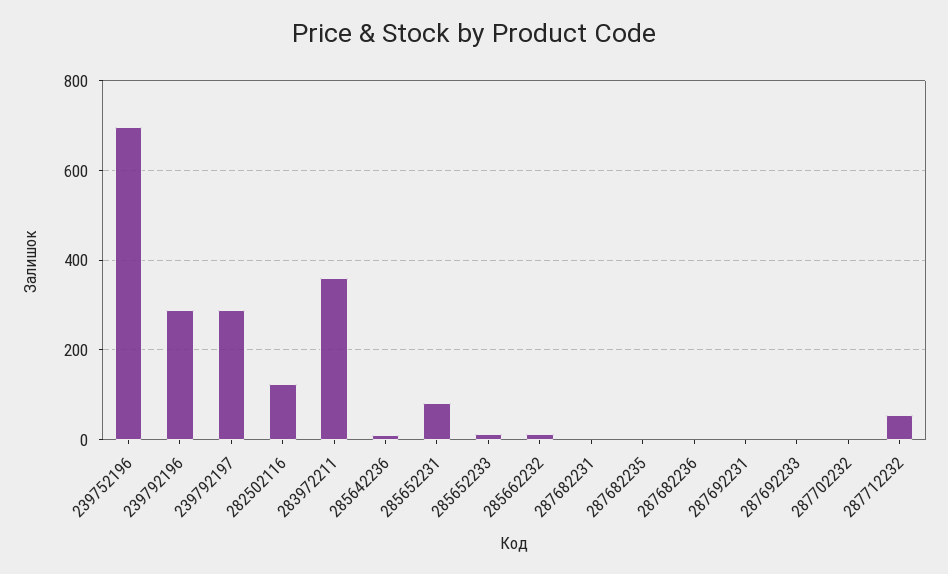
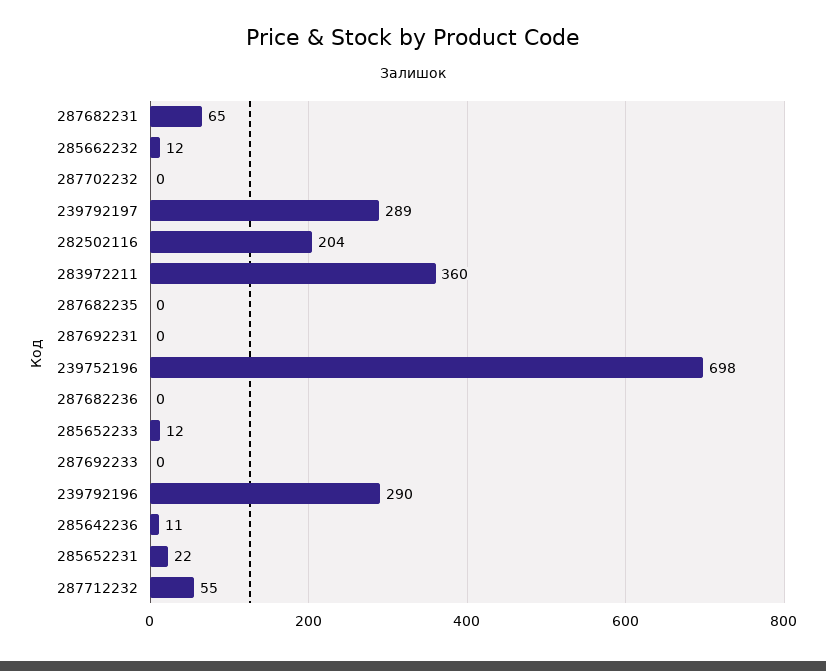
282502116: 120 -> 204
285652231: 80 -> 22
287682231: 0 -> 65

